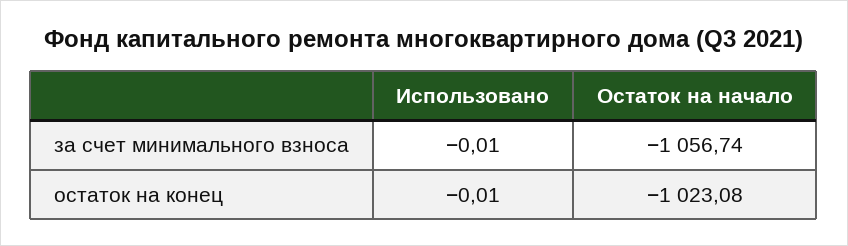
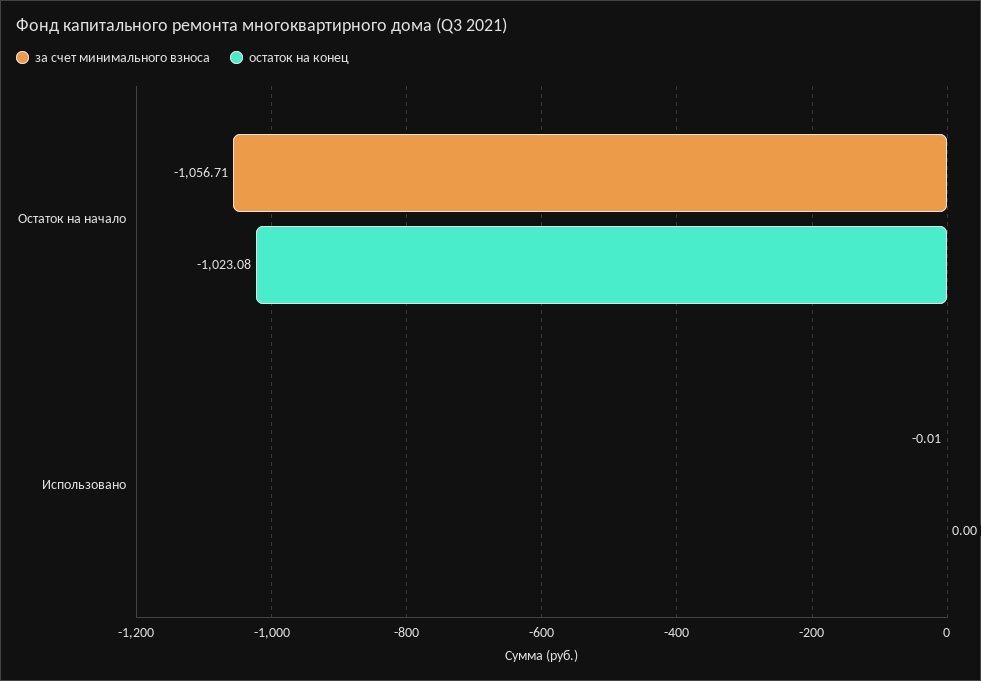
за счет минимального взноса, Остаток на начало: -1056.74 -> -1056.71
остаток на конец, Использовано: -0.01 -> 0

